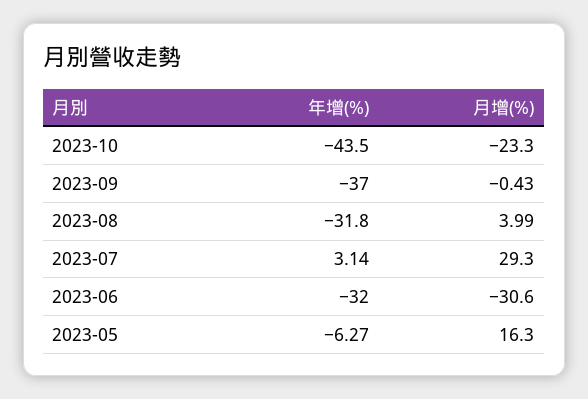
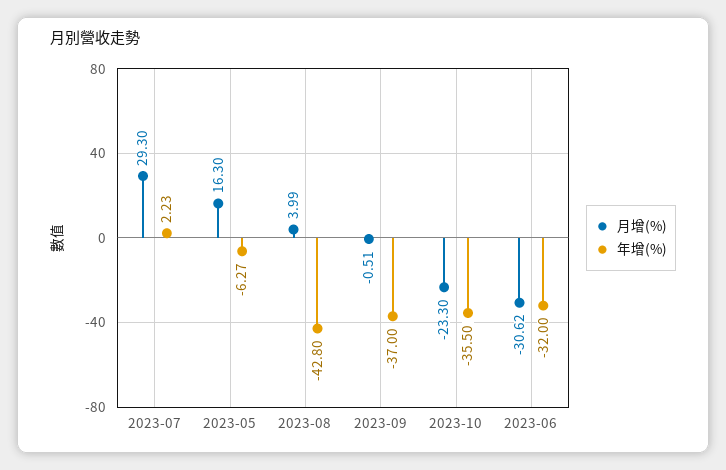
年增(%), 2023-10: -43.5 -> -35.5
月增(%), 2023-09: -0.43 -> -0.51
年增(%), 2023-08: -31.8 -> -42.8
年增(%), 2023-07: 3.14 -> 2.23
月增(%), 2023-06: -30.6 -> -30.62

